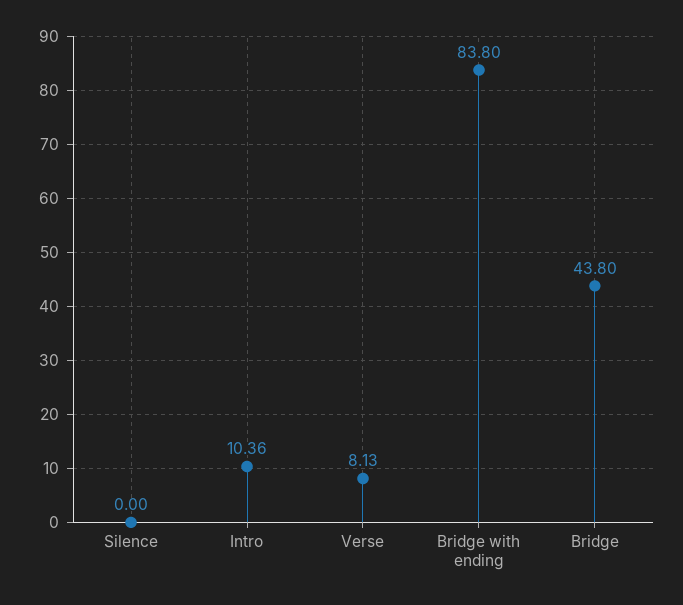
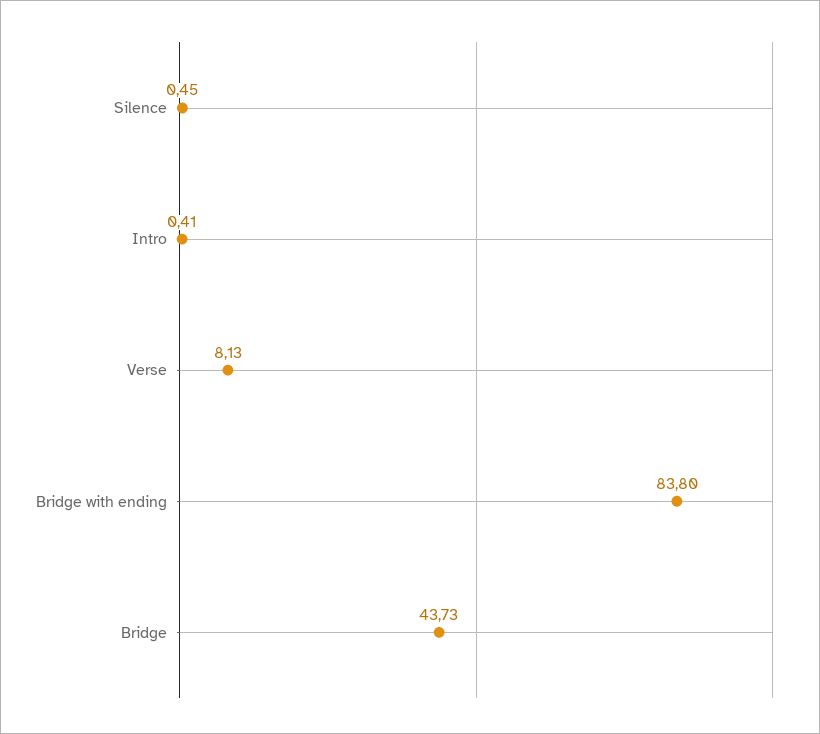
Silence: 0 -> 0.45
Intro: 10.36 -> 0.41
Bridge: 43.8 -> 43.73

